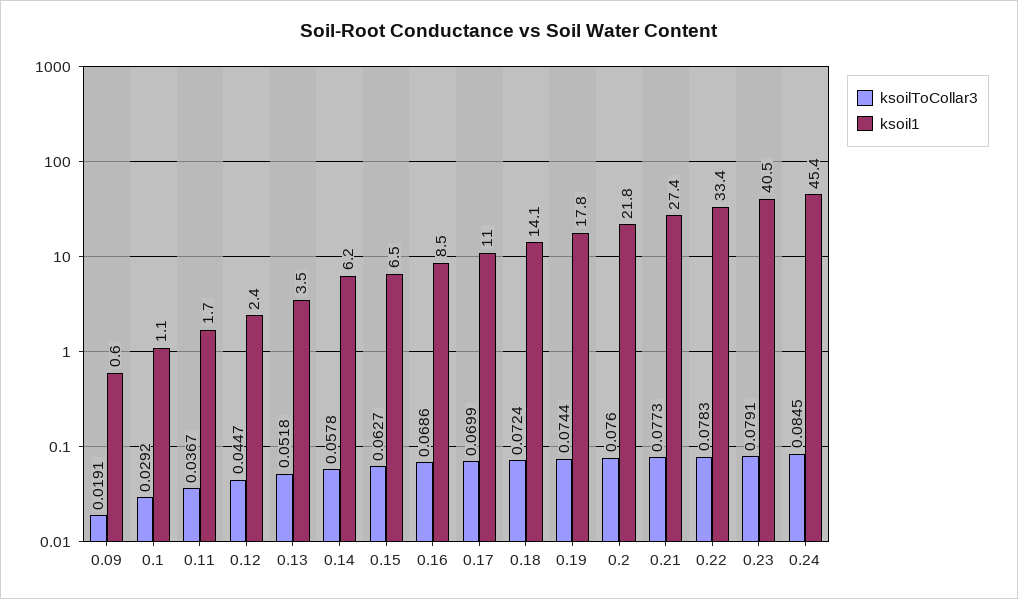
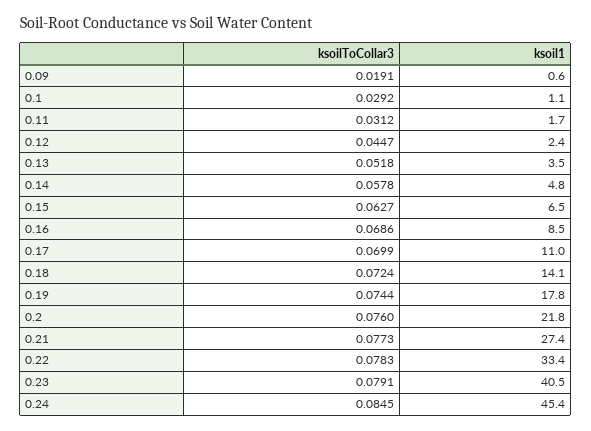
ksoilToCollar3, 0.11: 0.0367 -> 0.0312
ksoil1, 0.14: 6.2 -> 4.8

